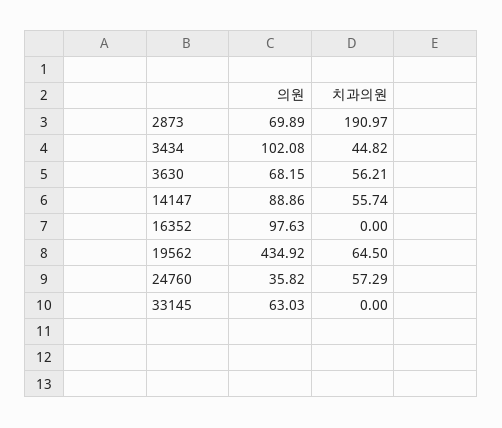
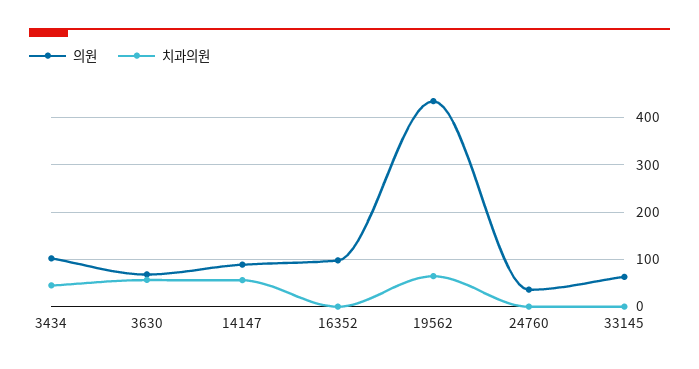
의원, 2873: 69.89 -> none
치과의원, 2873: 190.97 -> none
치과의원, 24760: 57.29 -> 0

